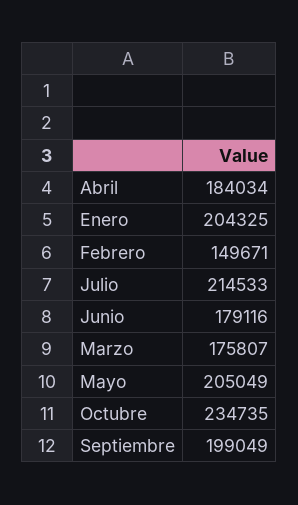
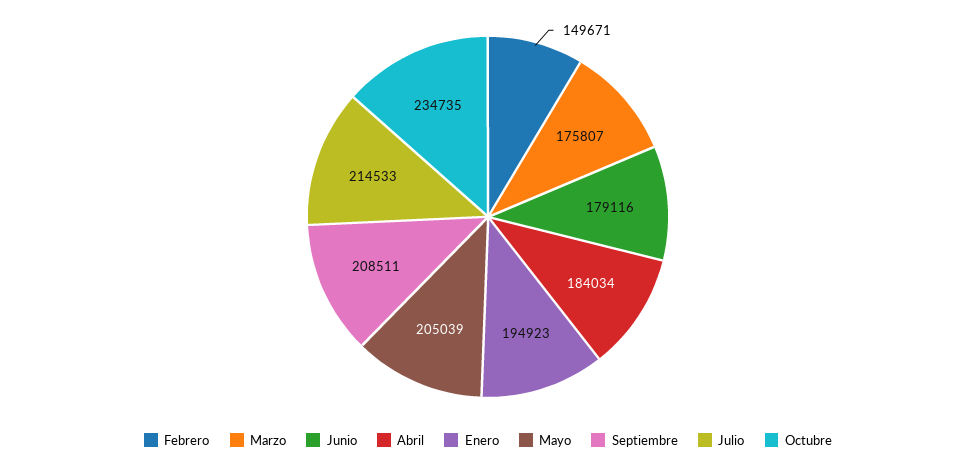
Enero: 204325 -> 194923
Mayo: 205049 -> 205039
Septiembre: 199049 -> 208511

